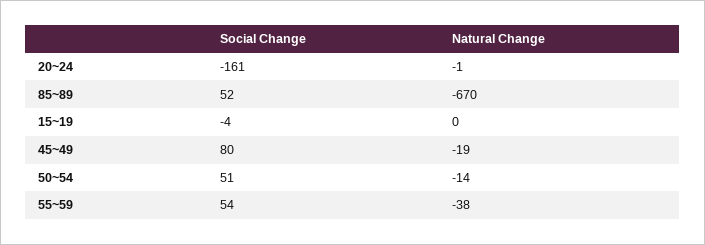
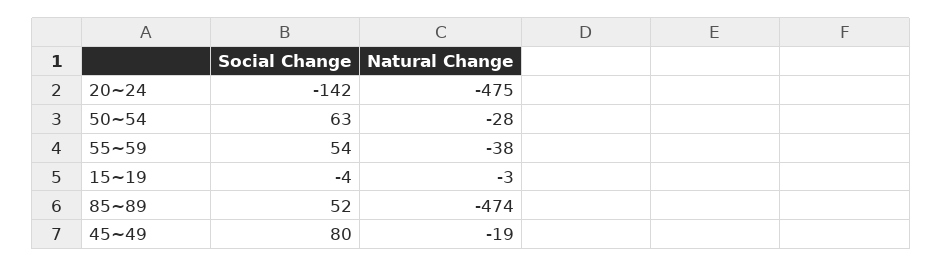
Social Change, 20~24: -161 -> -142
Natural Change, 20~24: -1 -> -475
Natural Change, 85~89: -670 -> -474
Natural Change, 15~19: 0 -> -3
Social Change, 50~54: 51 -> 63
Natural Change, 50~54: -14 -> -28

